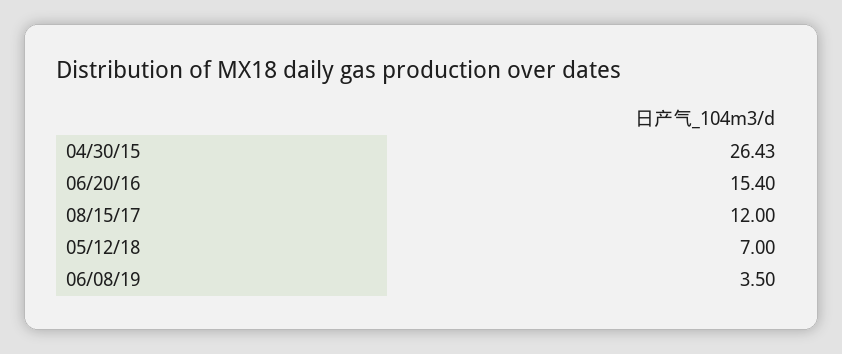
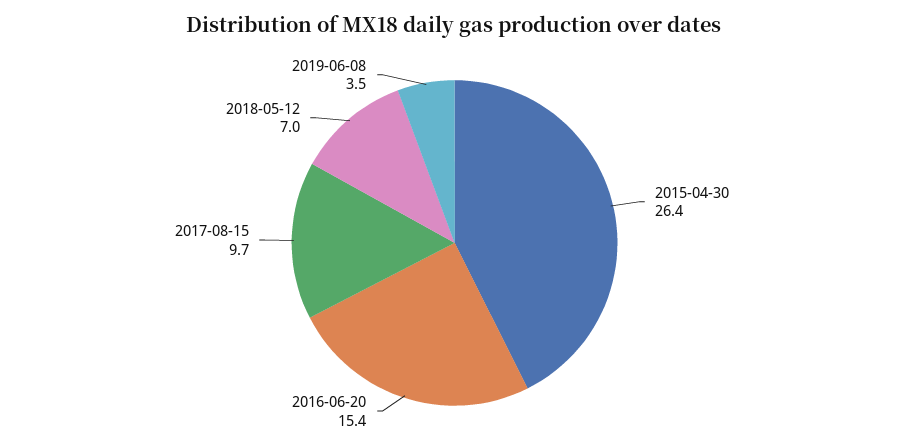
08/15/17: 12 -> 9.7

